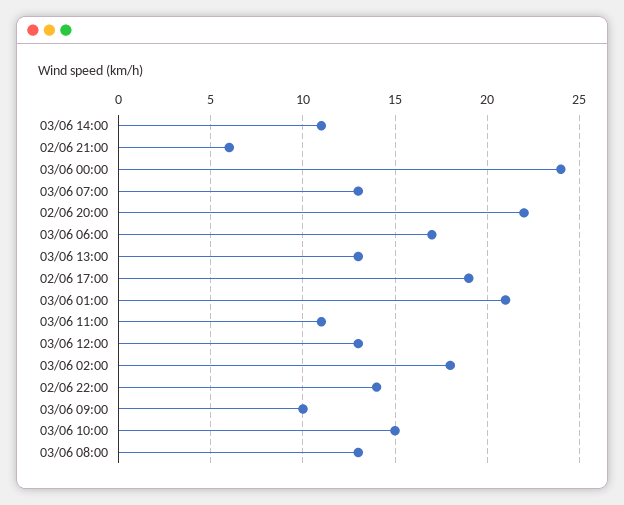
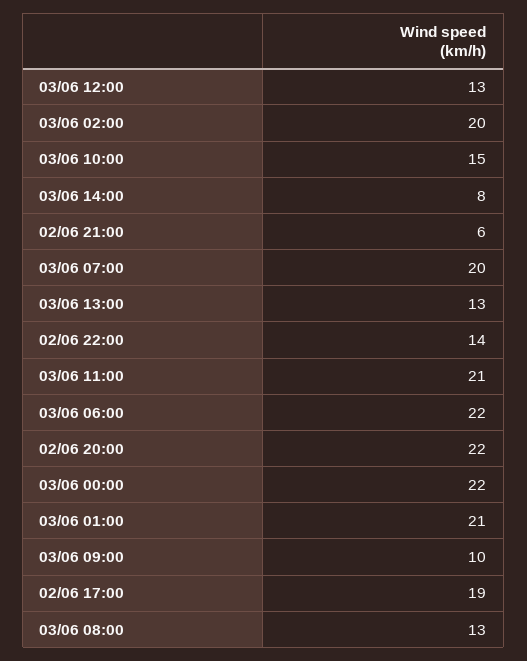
03/06 14:00: 11 -> 8
03/06 00:00: 24 -> 22
03/06 07:00: 13 -> 20
03/06 06:00: 17 -> 22
03/06 11:00: 11 -> 21
03/06 02:00: 18 -> 20

